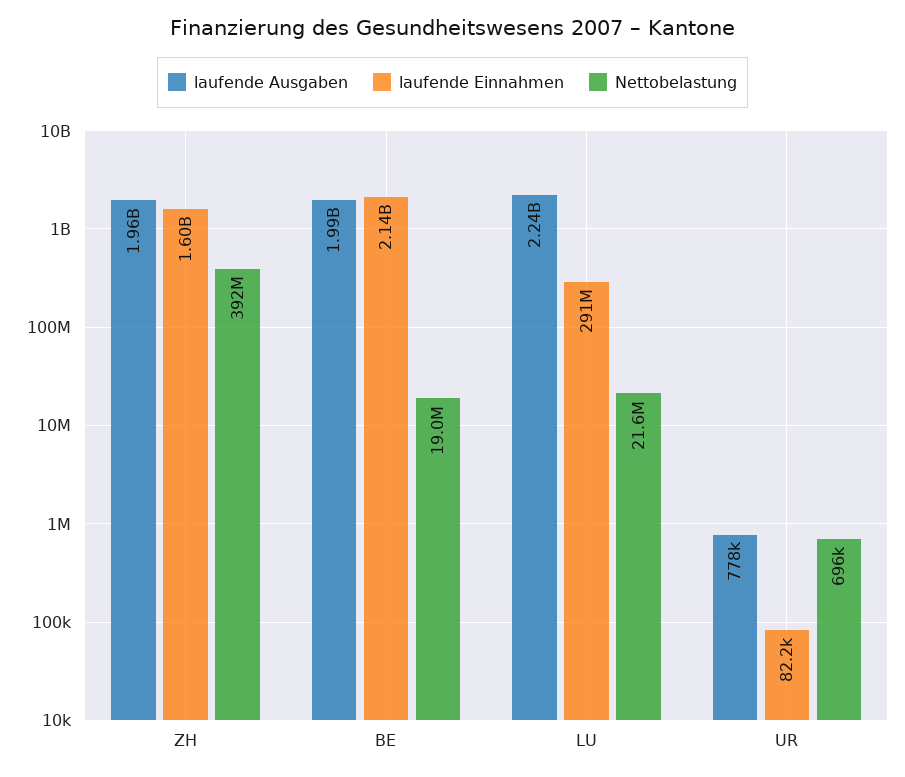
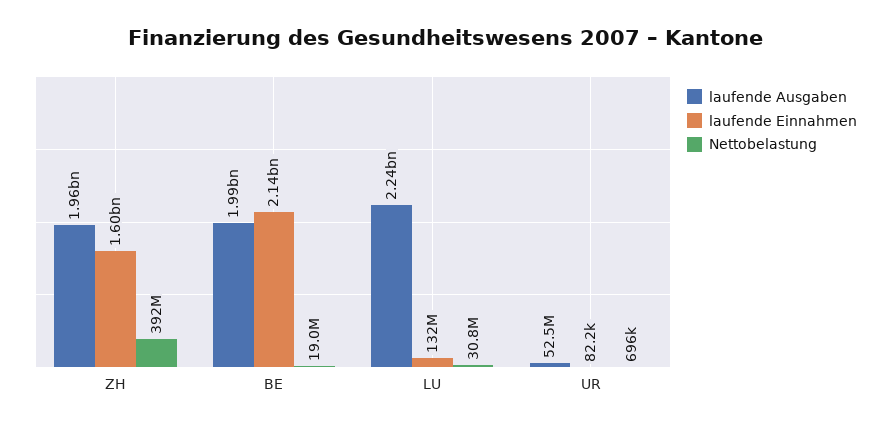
laufende Einnahmen, LU: 291000000 -> 132000000
Nettobelastung, LU: 21600000 -> 30800000
laufende Ausgaben, UR: 778000 -> 52500000

